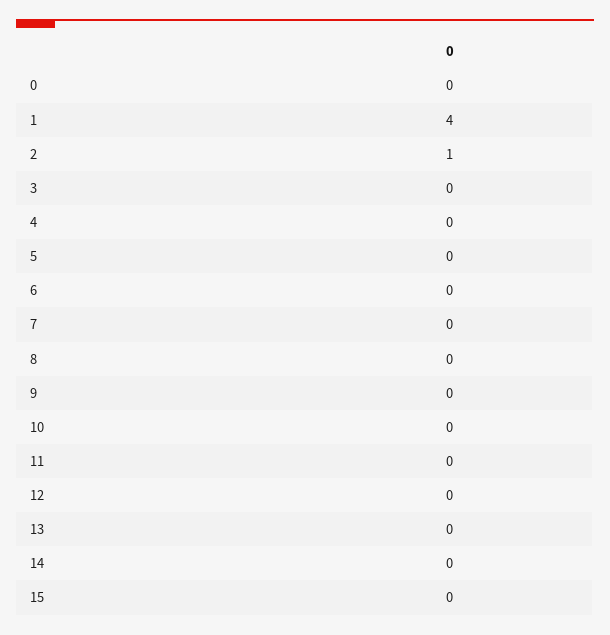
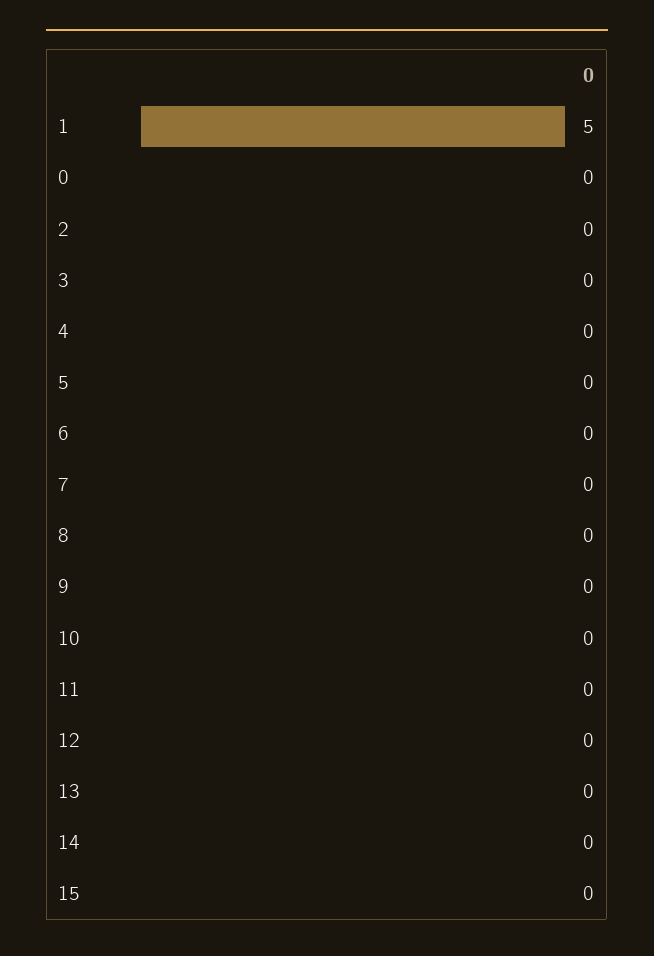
1: 4 -> 5
2: 1 -> 0

